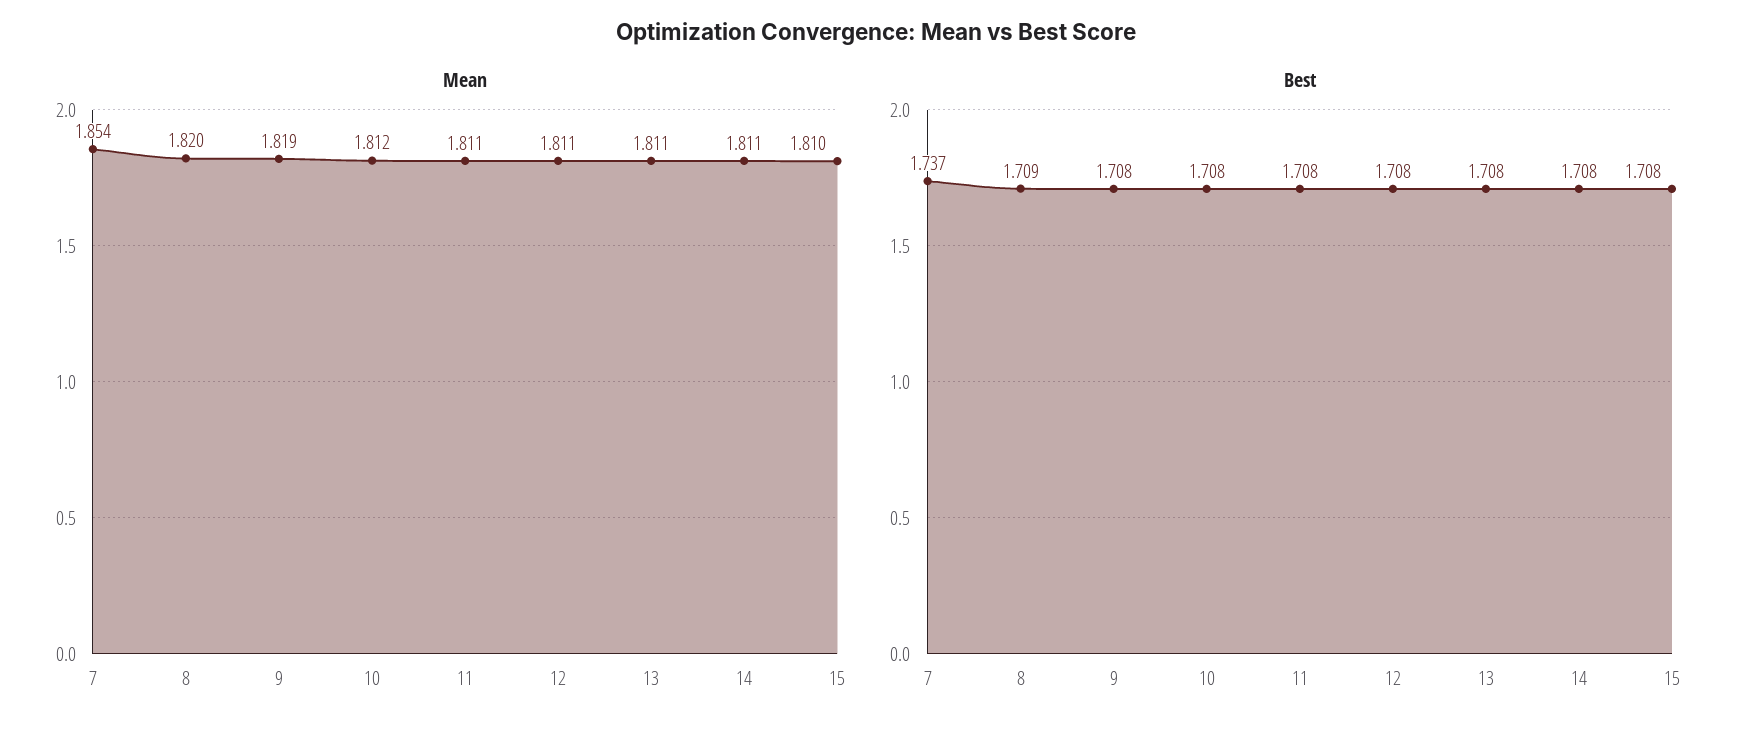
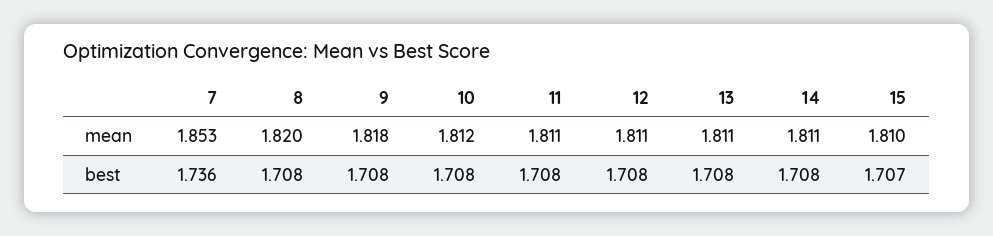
Mean, 7: 1.854 -> 1.853
Mean, 9: 1.819 -> 1.818
Best, 7: 1.737 -> 1.736
Best, 8: 1.709 -> 1.708
Best, 15: 1.708 -> 1.707

